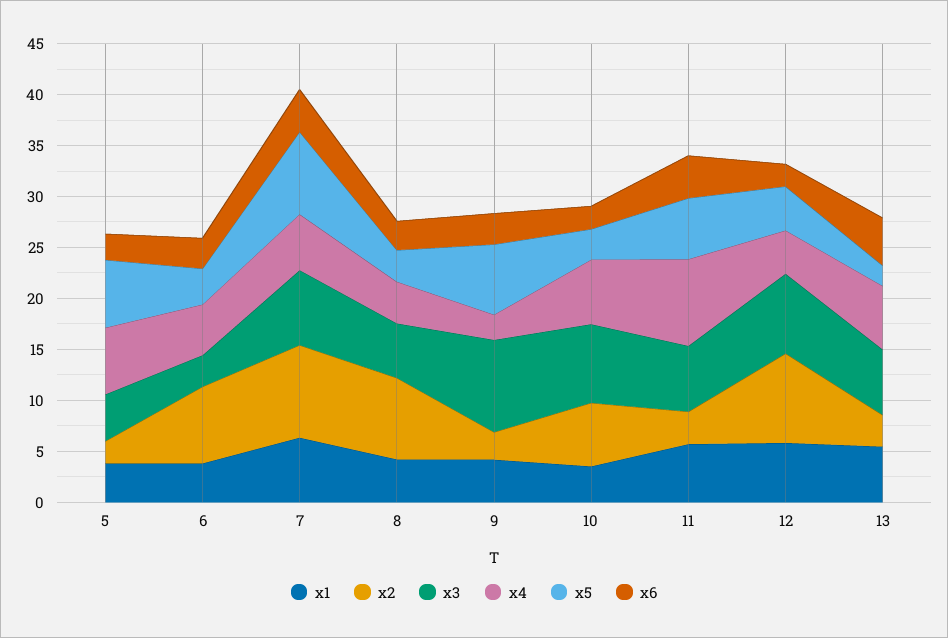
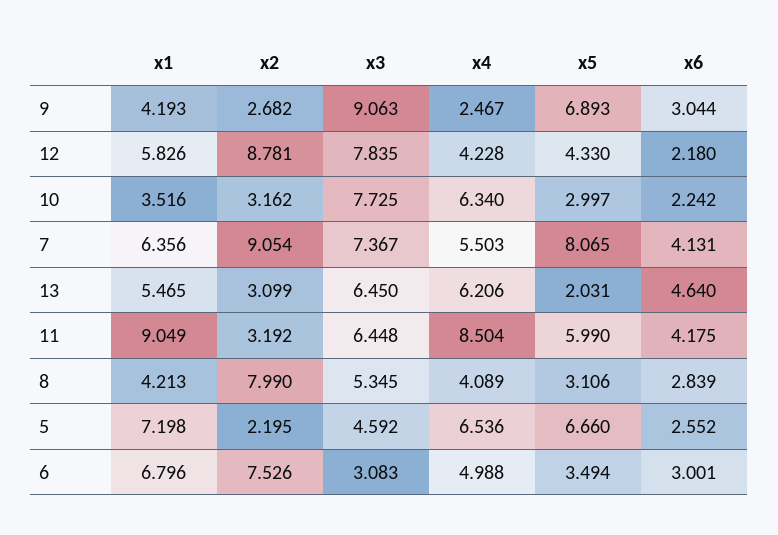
x1, 5: 4 -> 7.198
x1, 6: 4 -> 6.796
x2, 10: 6 -> 3.162
x1, 11: 6 -> 9.049

